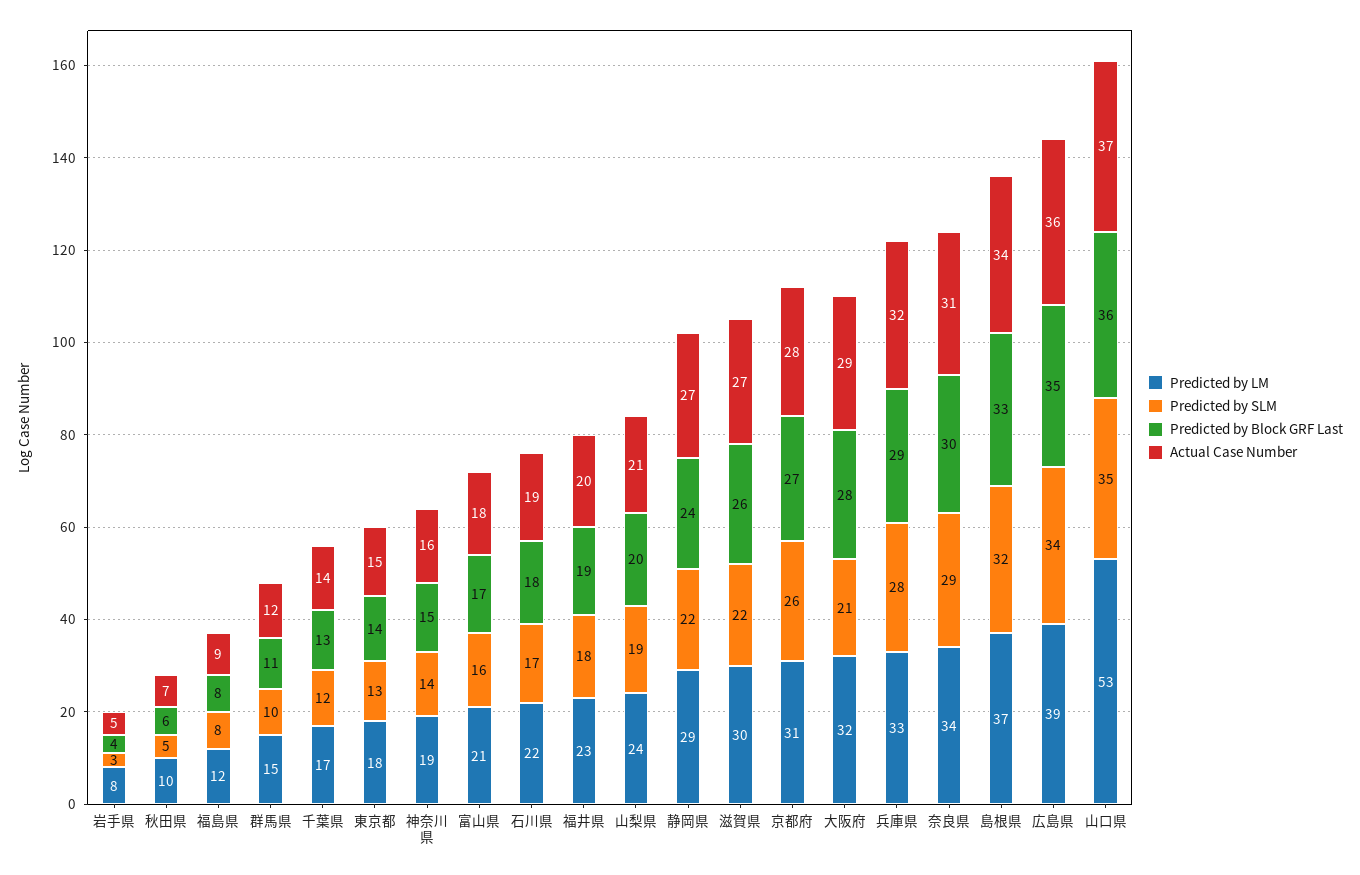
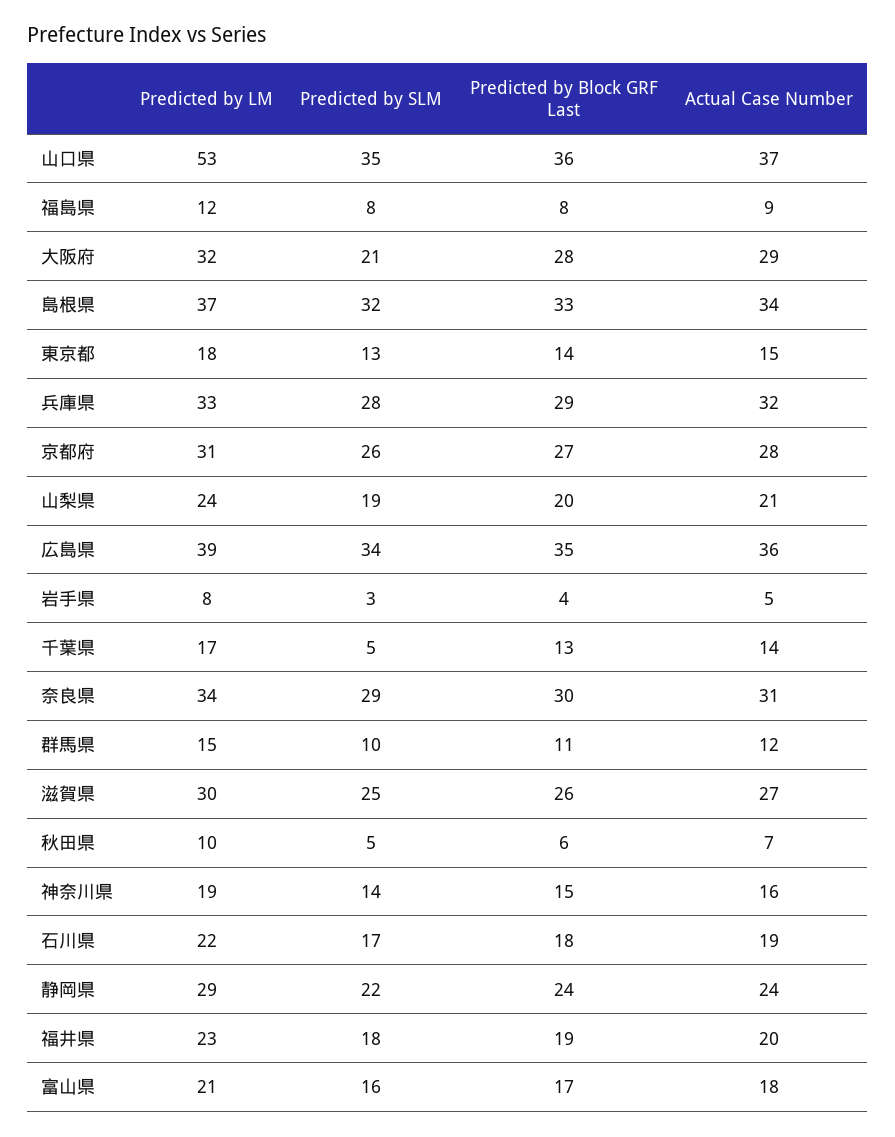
Predicted by SLM, 千葉県: 12 -> 5
Actual Case Number, 静岡県: 27 -> 24
Predicted by SLM, 滋賀県: 22 -> 25

